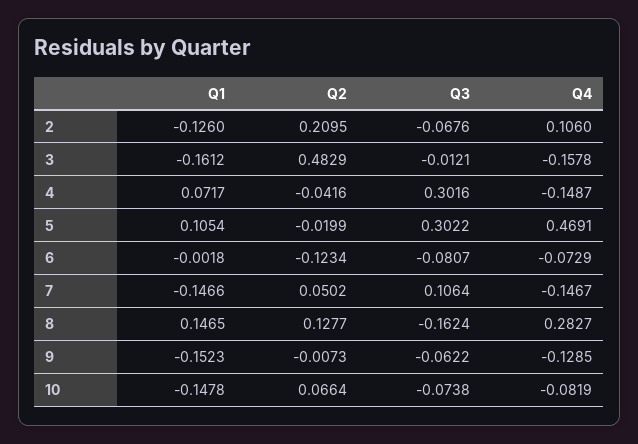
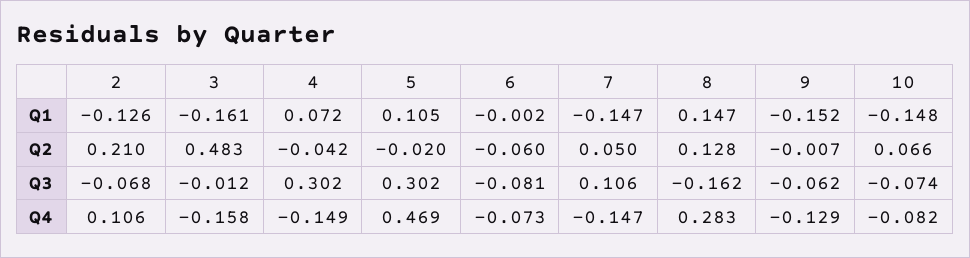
Q2, 6: -0.1234 -> -0.06

